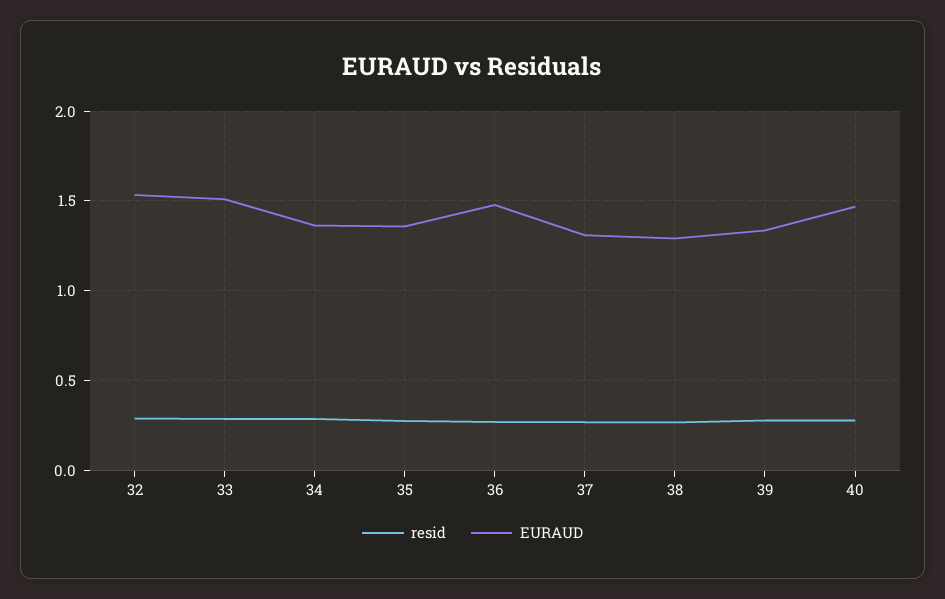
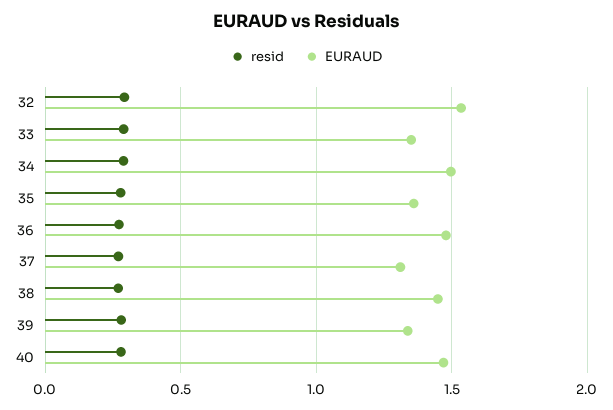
EURAUD, 33: 1.5 -> 1.35
EURAUD, 34: 1.35 -> 1.5
EURAUD, 38: 1.3 -> 1.45

